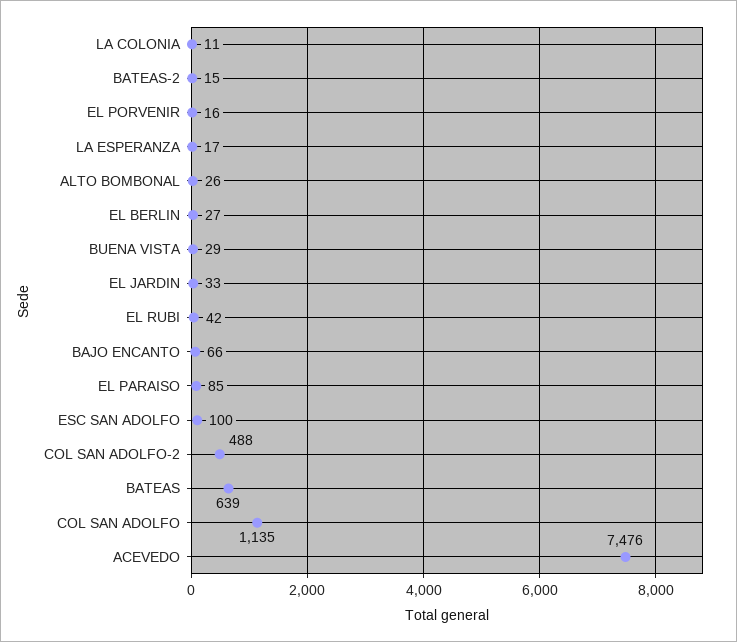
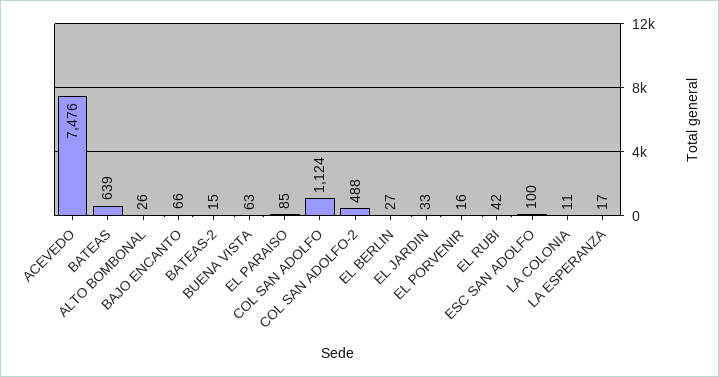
BUENA VISTA: 29 -> 63
COL SAN ADOLFO: 1135 -> 1124

